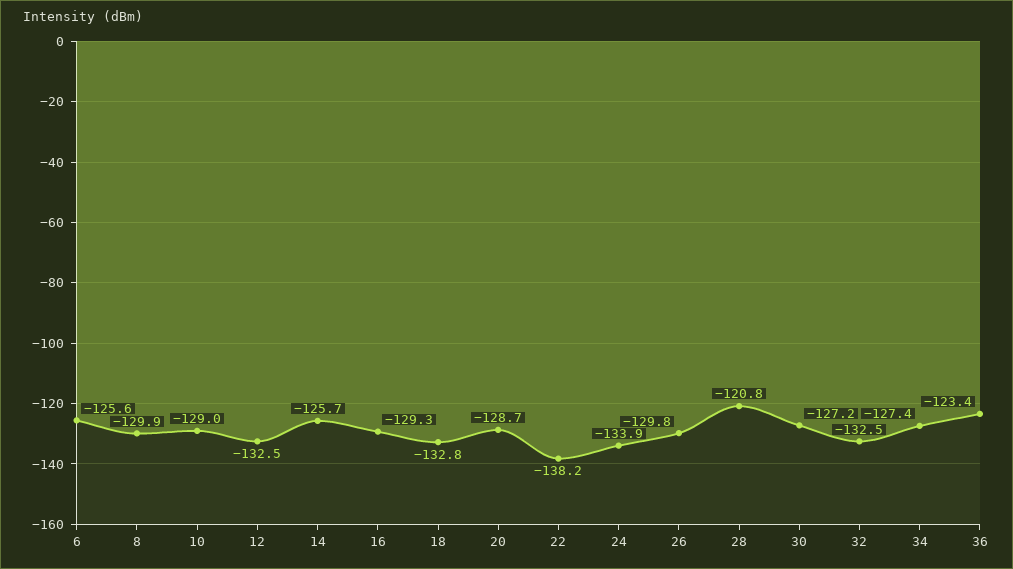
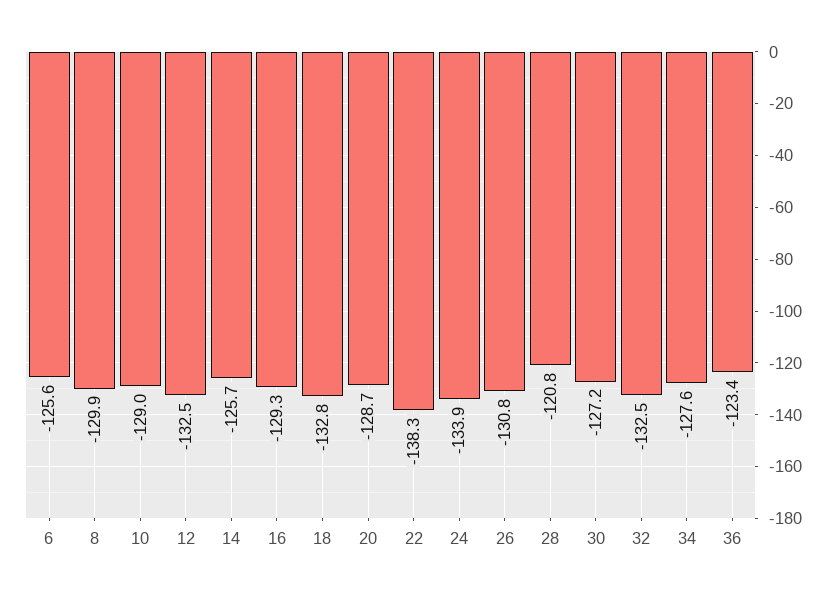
22: -138.2 -> -138.3
26: -129.8 -> -130.8
34: -127.4 -> -127.6

